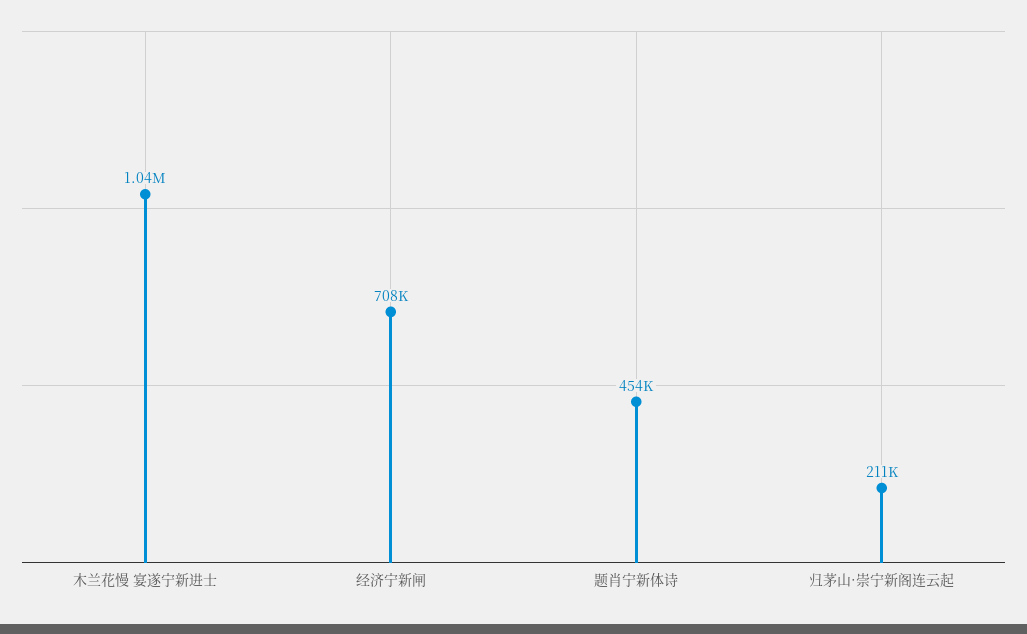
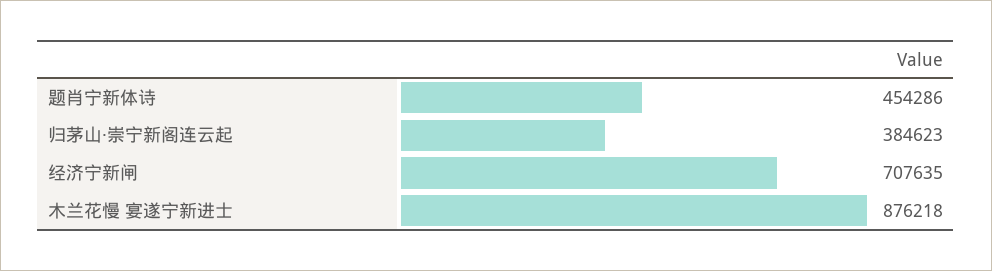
木兰花慢 宴遂宁新进士: 1040000 -> 876218
归茅山·崇宁新阁连云起: 211000 -> 384623

